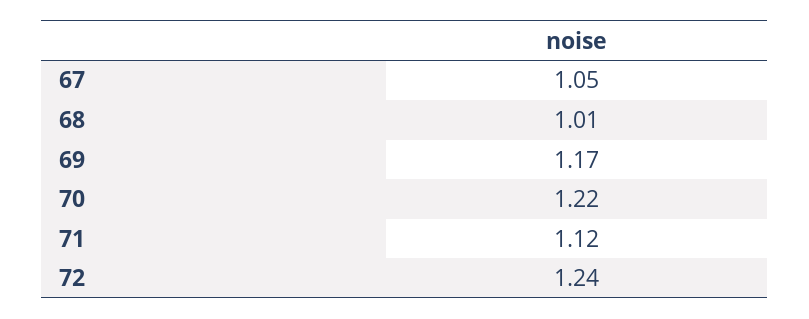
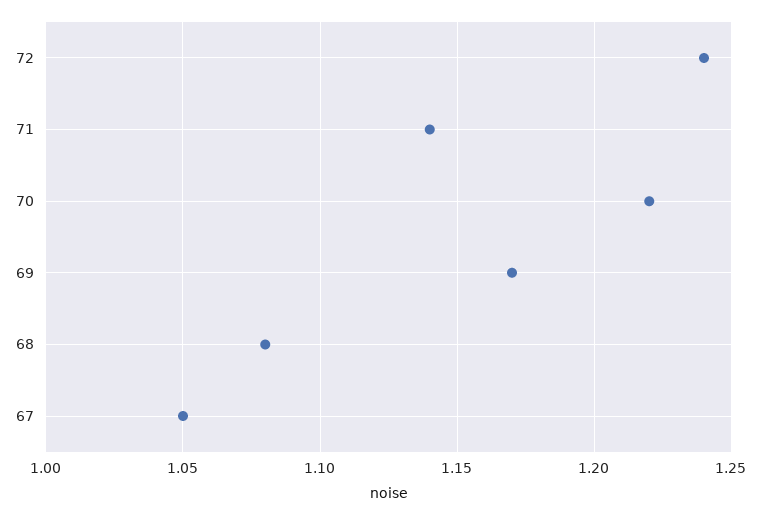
68: 1.01 -> 1.08
71: 1.12 -> 1.14

